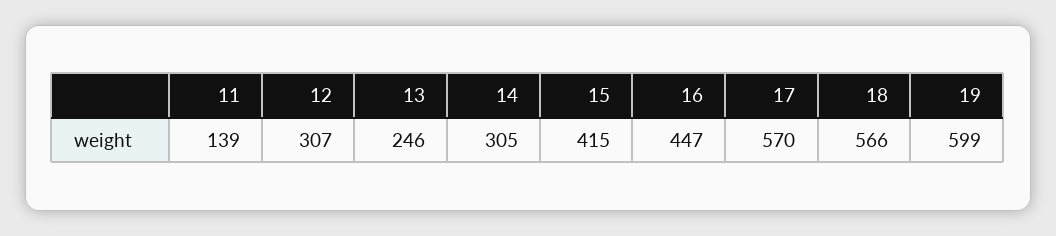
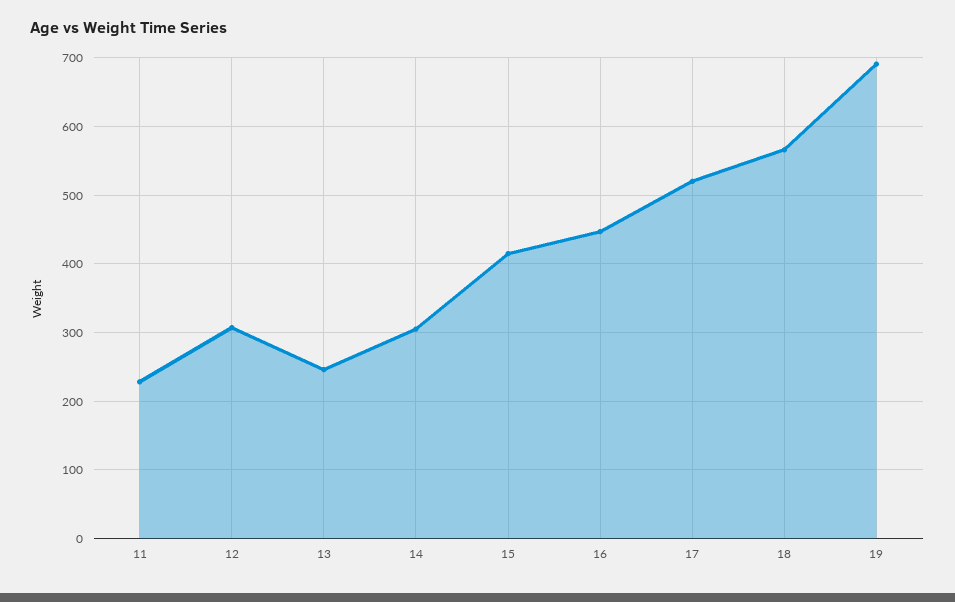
11: 139 -> 230
17: 570 -> 520
19: 599 -> 690

